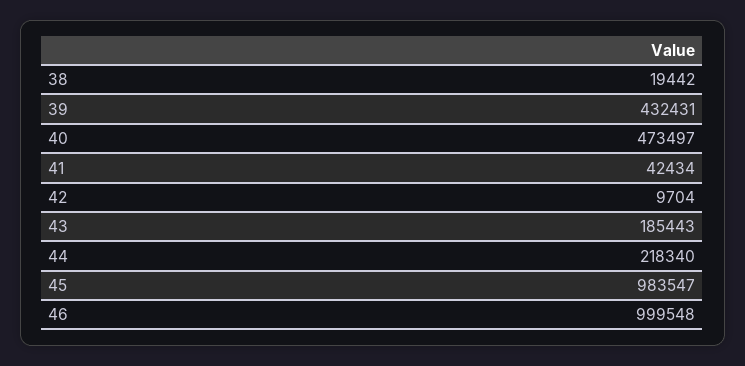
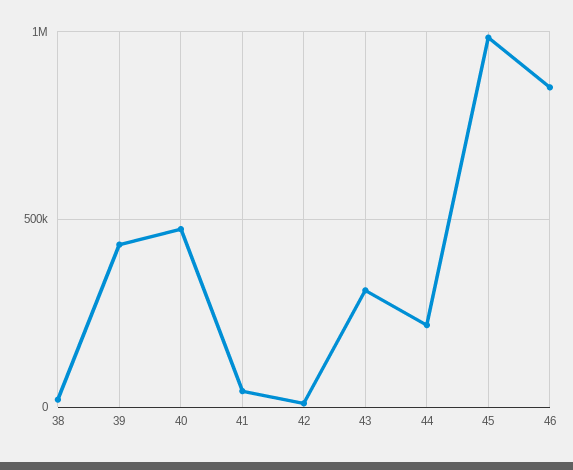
43: 185443 -> 300000
46: 999548 -> 850000

